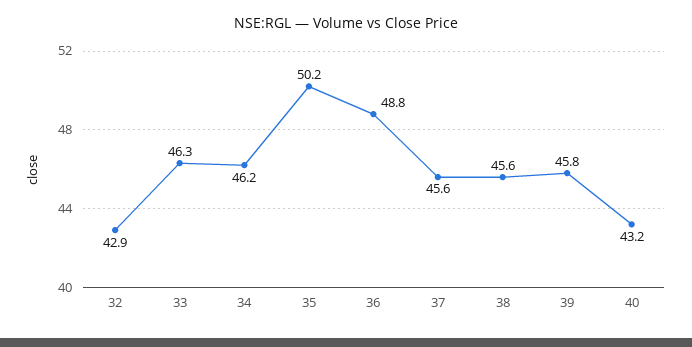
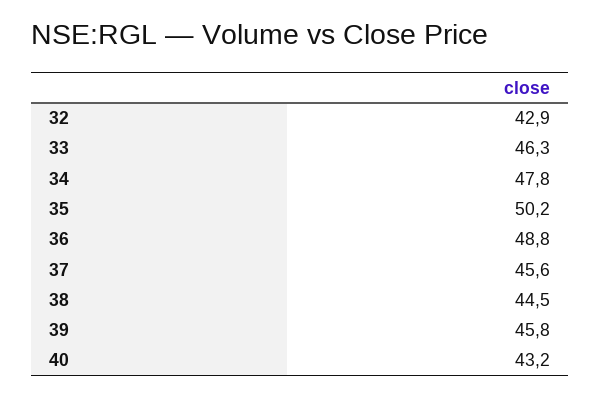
34: 46.2 -> 47.8
38: 45.6 -> 44.5

